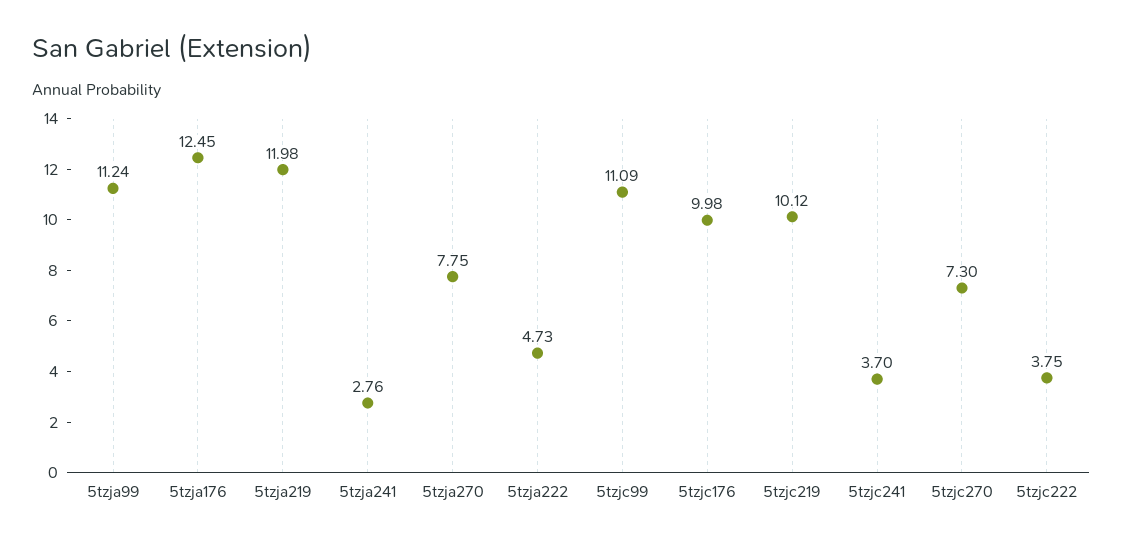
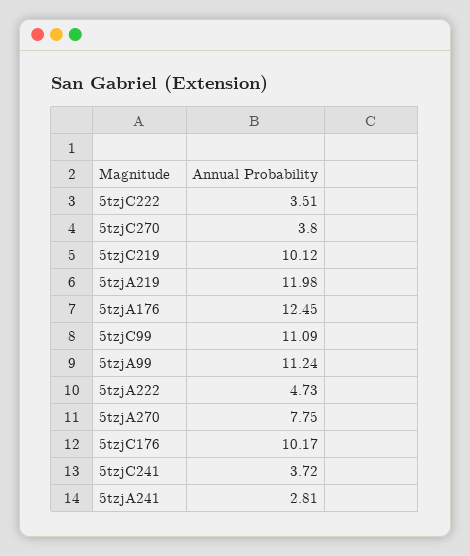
5tzja241: 2.76 -> 2.81
5tzjc176: 9.98 -> 10.17
5tzjc241: 3.7 -> 3.72
5tzjc270: 7.3 -> 3.8
5tzjc222: 3.75 -> 3.51

